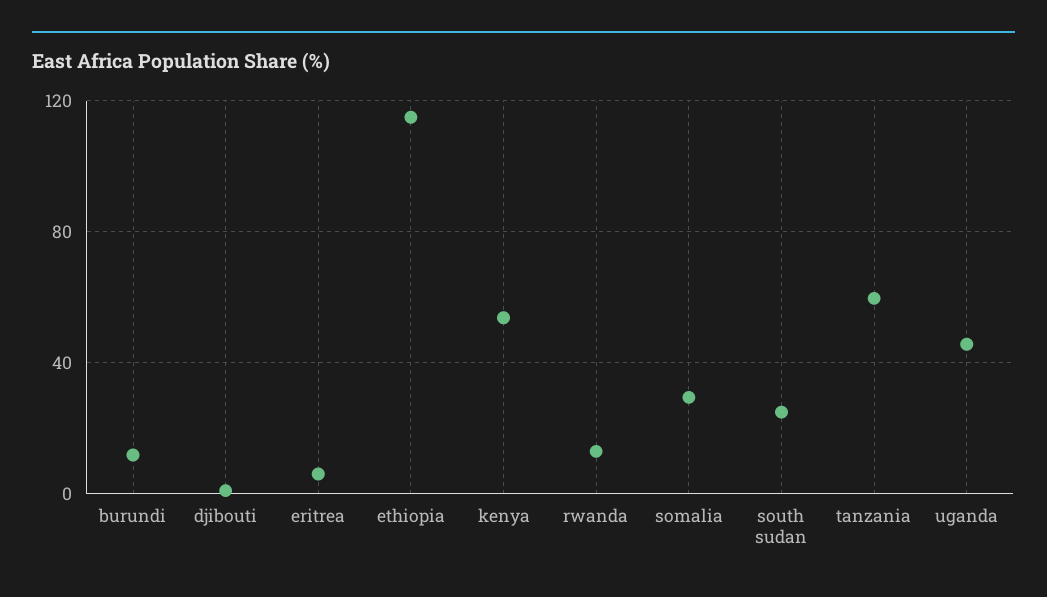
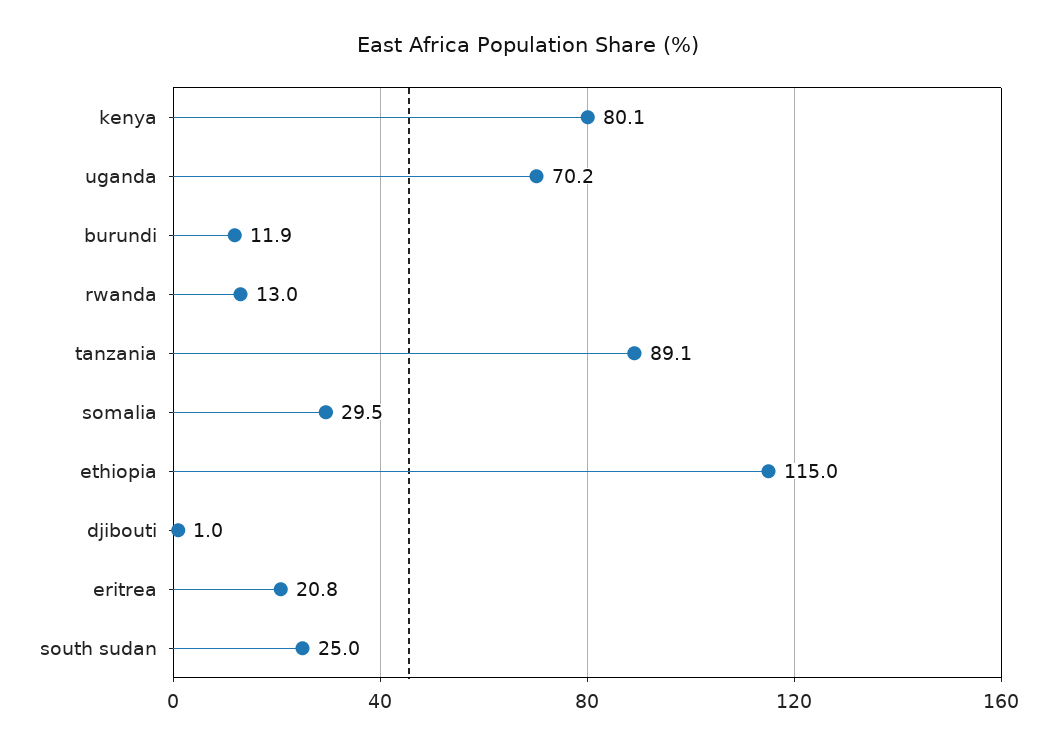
eritrea: 5 -> 20.8
kenya: 55 -> 80.1
tanzania: 60 -> 89.1
uganda: 45 -> 70.2

